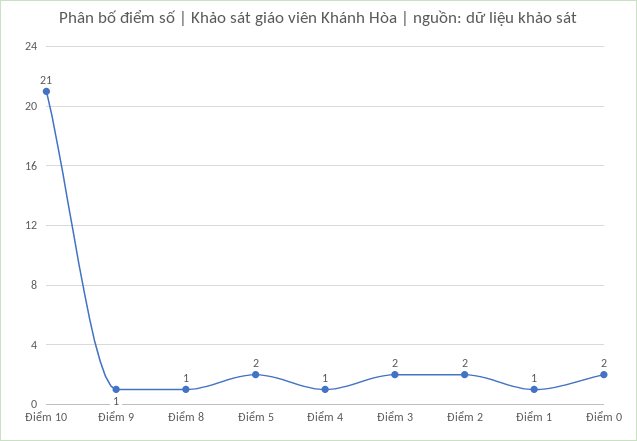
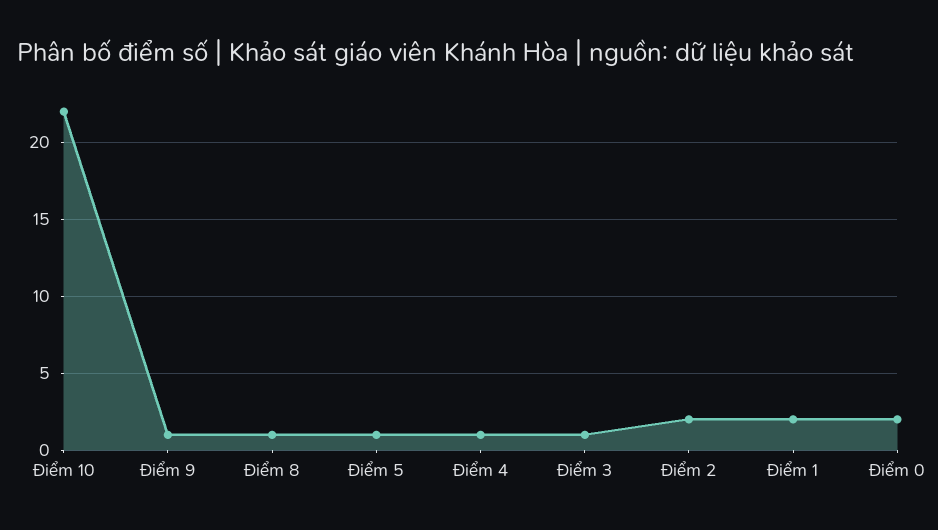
Điểm 10: 21 -> 22
Điểm 5: 2 -> 1
Điểm 3: 2 -> 1
Điểm 1: 1 -> 2

